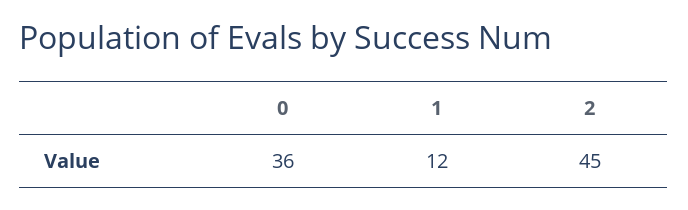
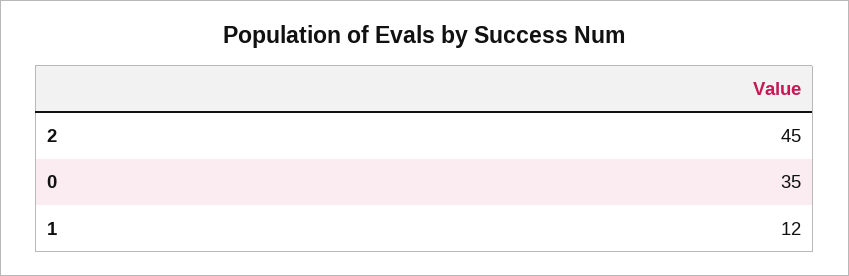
0: 36 -> 35

